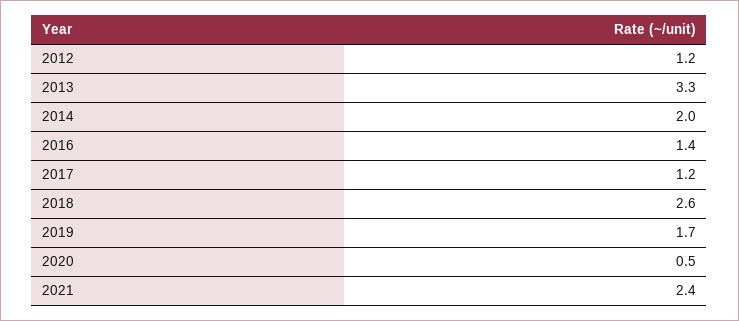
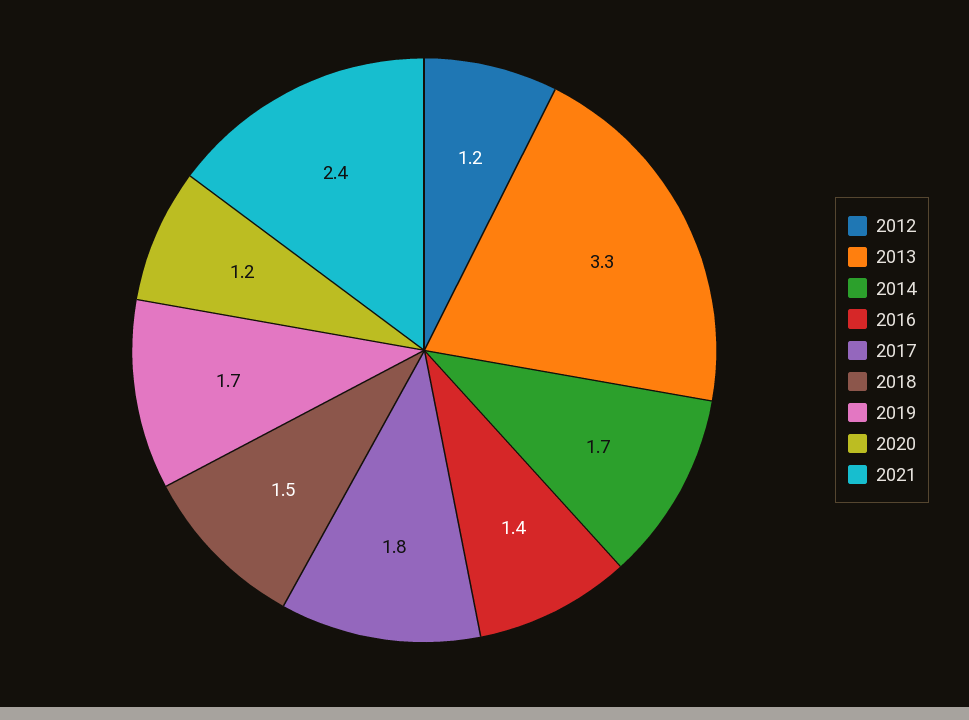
2014: 2 -> 1.7
2017: 1.2 -> 1.8
2018: 2.6 -> 1.5
2020: 0.5 -> 1.2

